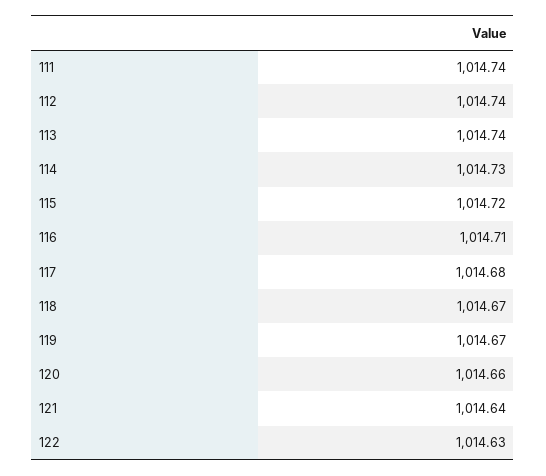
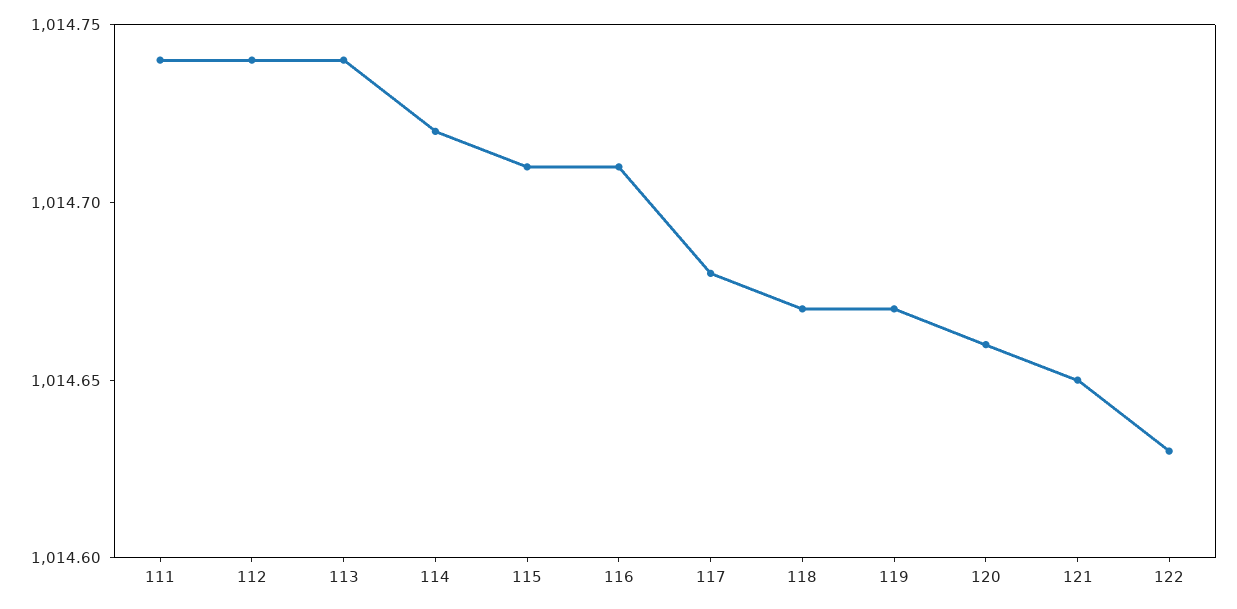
114: 1014.73 -> 1014.72
115: 1014.72 -> 1014.71
121: 1014.64 -> 1014.65

